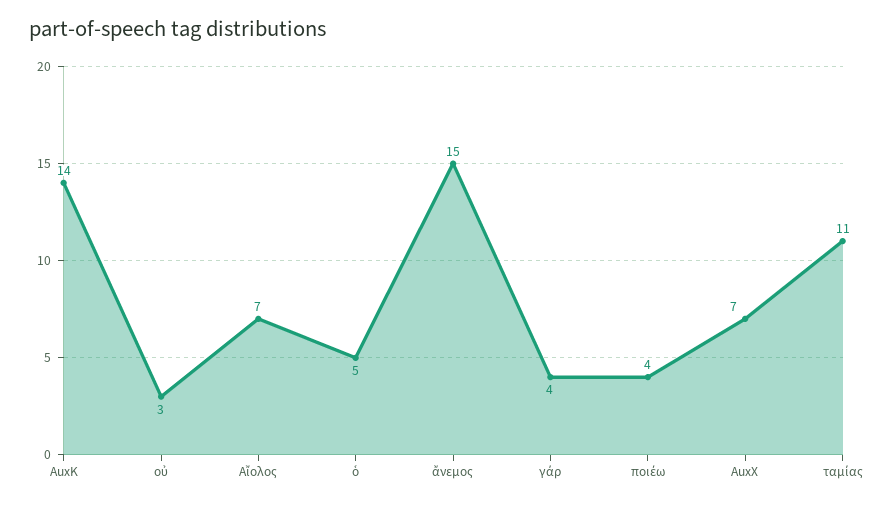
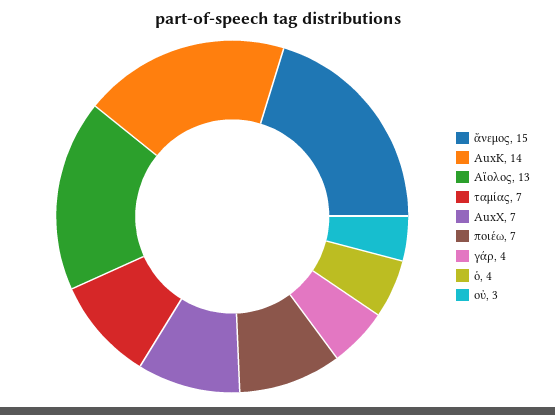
Αἴολος: 7 -> 13
ὁ: 5 -> 4
ποιέω: 4 -> 7
ταμίας: 11 -> 7

